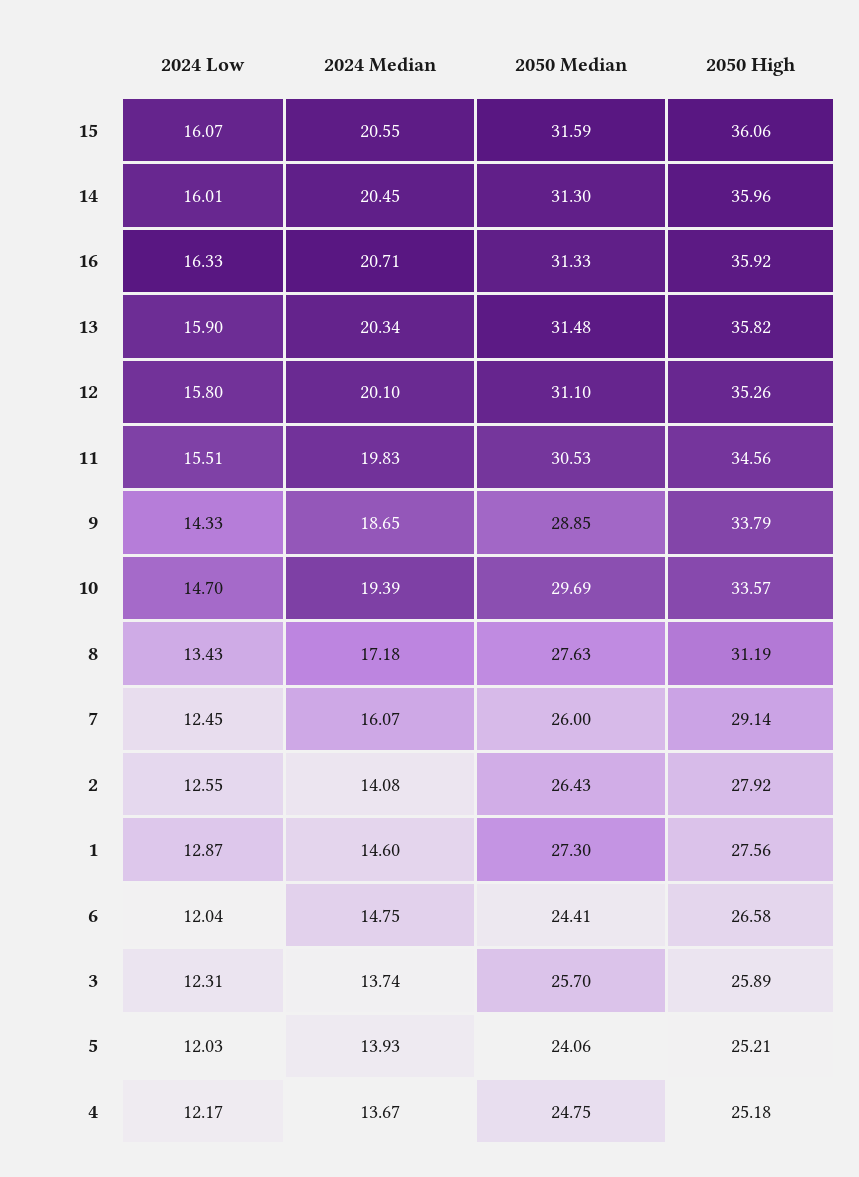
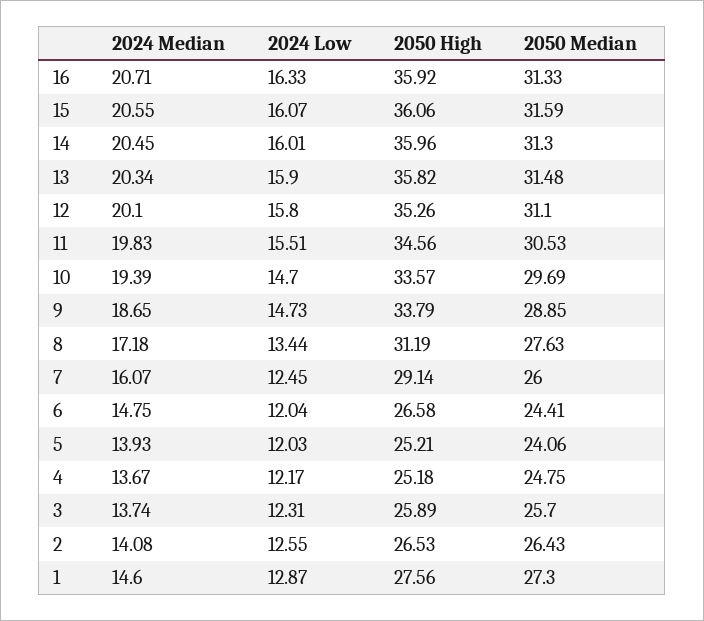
2024 Low, 9: 14.33 -> 14.73
2024 Low, 8: 13.43 -> 13.44
2050 High, 2: 27.92 -> 26.53

